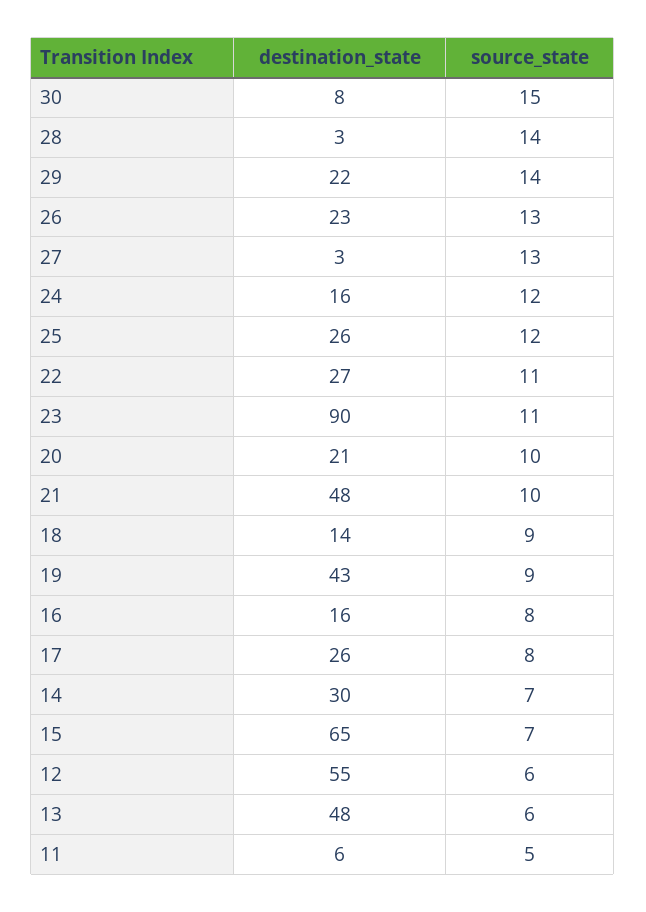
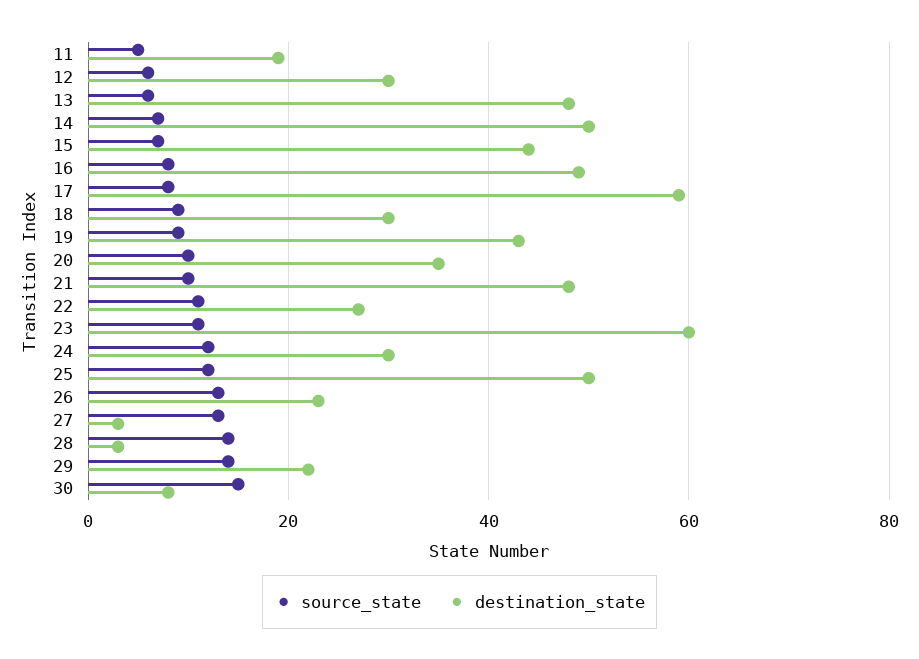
destination_state, 24: 16 -> 30
destination_state, 25: 26 -> 50
destination_state, 23: 90 -> 60
destination_state, 20: 21 -> 35
destination_state, 18: 14 -> 30
destination_state, 16: 16 -> 50
destination_state, 17: 26 -> 60
destination_state, 14: 30 -> 50
destination_state, 15: 65 -> 45
destination_state, 12: 55 -> 30
destination_state, 11: 6 -> 20

